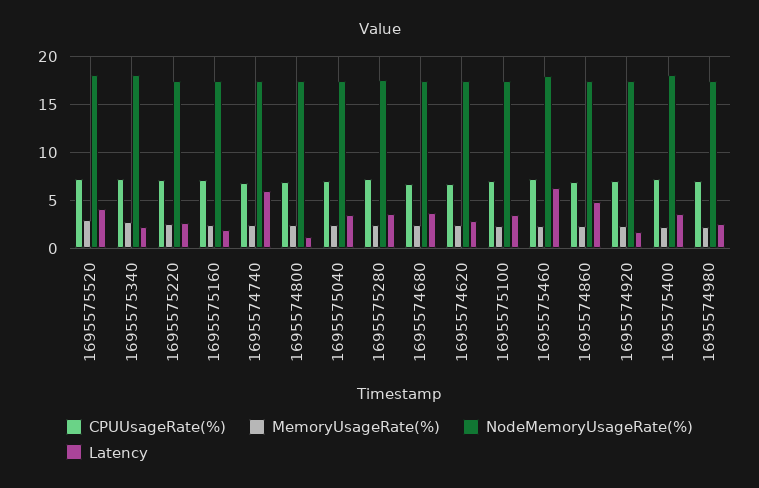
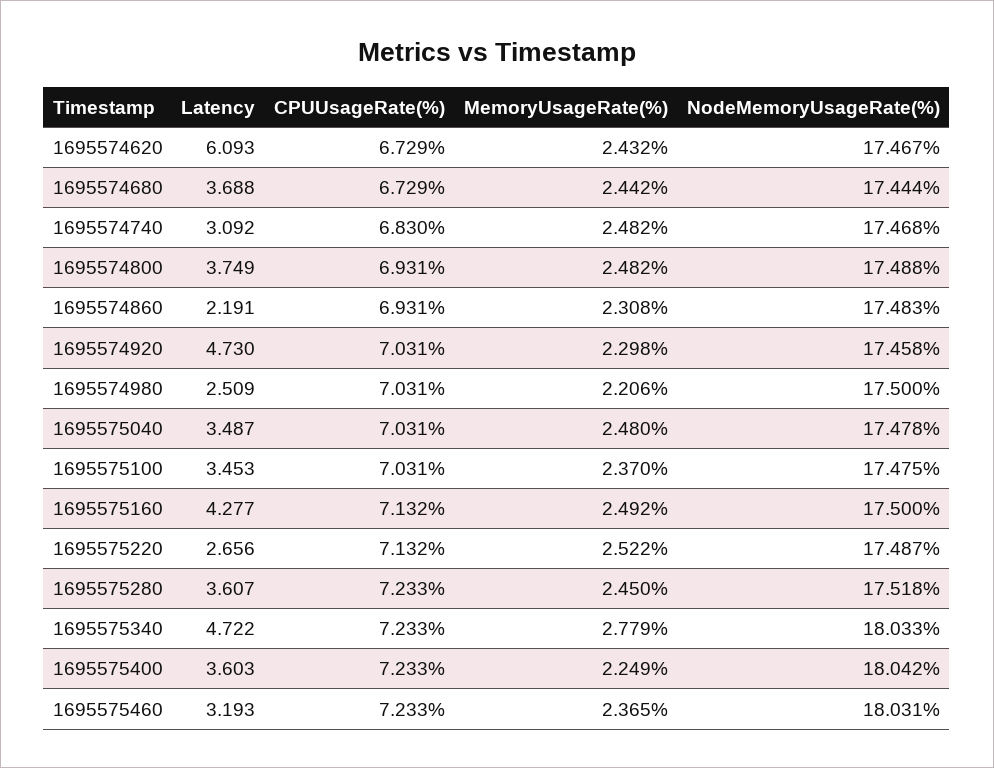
CPUUsageRate(%), 1695575520: 7 -> none
MemoryUsageRate(%), 1695575520: 3 -> none
NodeMemoryUsageRate(%), 1695575520: 18 -> none
Latency, 1695575520: 4 -> none
Latency, 1695575340: 2 -> 4.722
Latency, 1695575160: 2 -> 4.277
Latency, 1695574740: 6 -> 3.092
Latency, 1695574800: 1 -> 3.749
Latency, 1695574620: 3 -> 6.093
Latency, 1695575460: 6 -> 3.193
Latency, 1695574860: 5 -> 2.191
Latency, 1695574920: 2 -> 4.73

